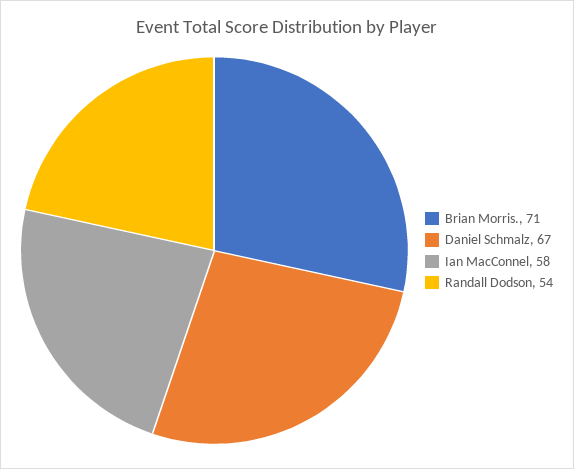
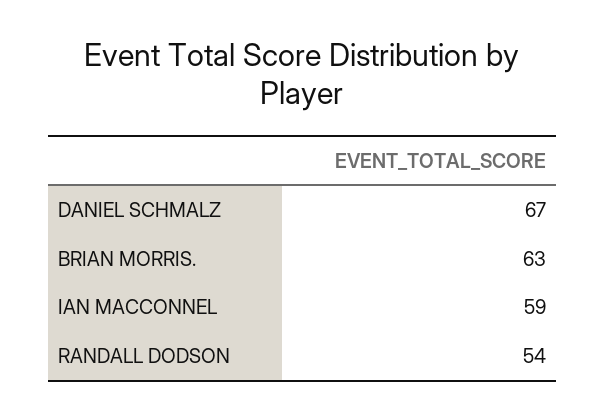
Brian Morris.: 71 -> 63
Ian MacConnel: 58 -> 59

